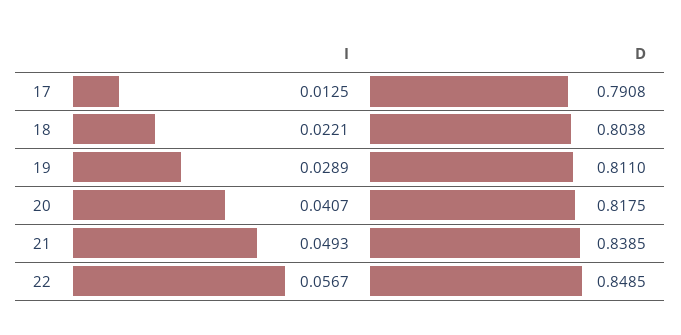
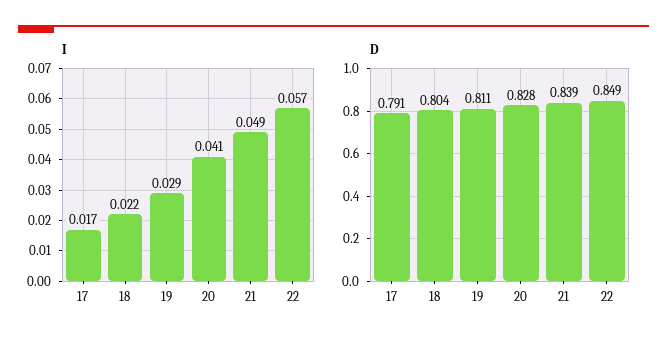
I, 17: 0.0125 -> 0.017
D, 20: 0.8175 -> 0.828

